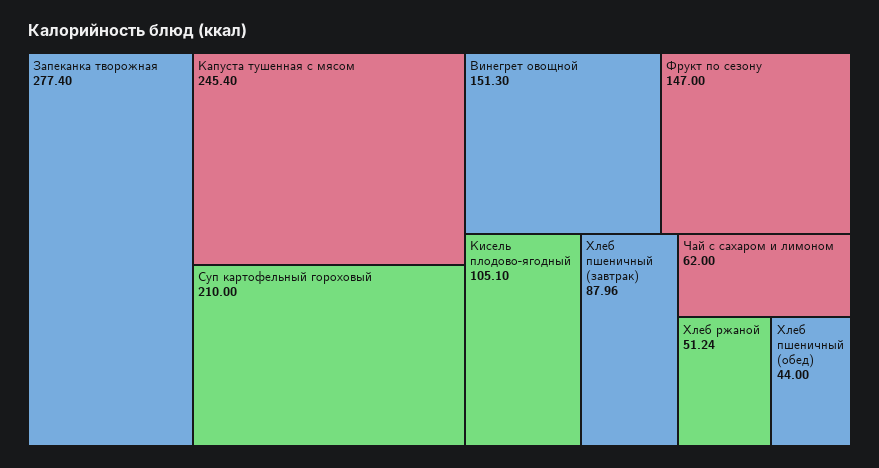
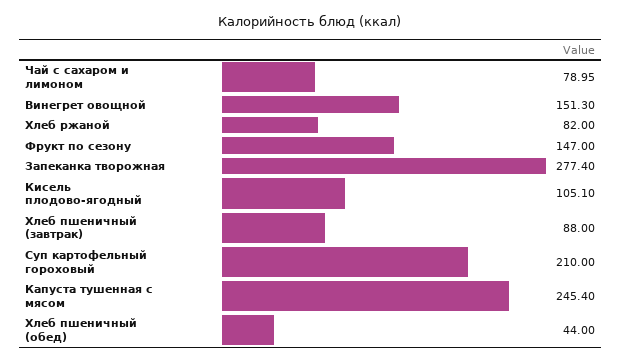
Хлеб пшеничный (завтрак): 87.96 -> 88
Чай с сахаром и лимоном: 62 -> 78.95
Хлеб ржаной: 51.24 -> 82

